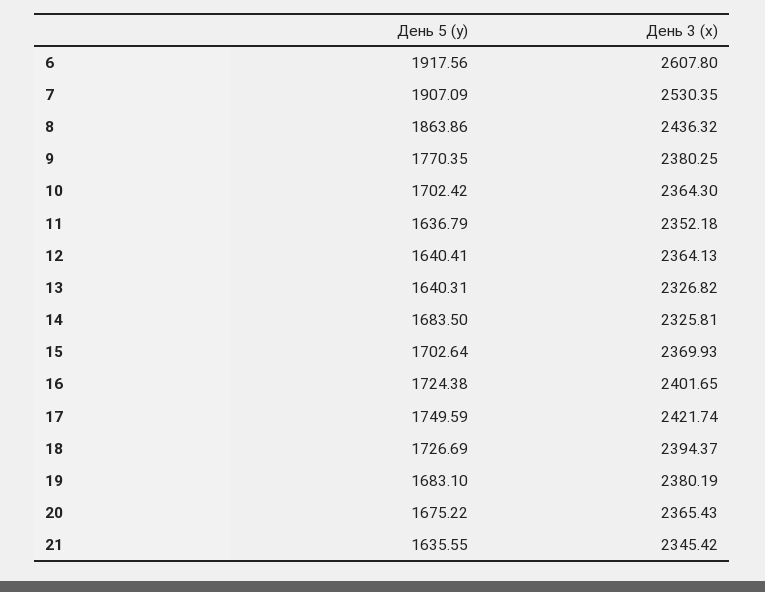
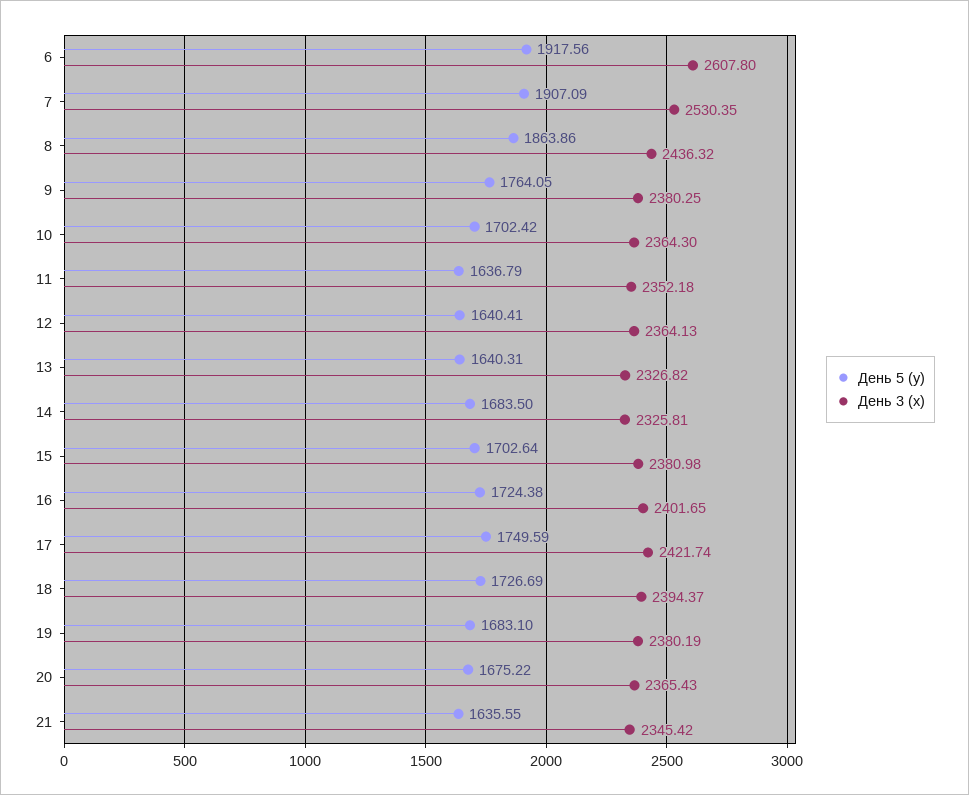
День 5 (y), 9: 1770.35 -> 1764.05
День 3 (x), 15: 2369.93 -> 2380.98

